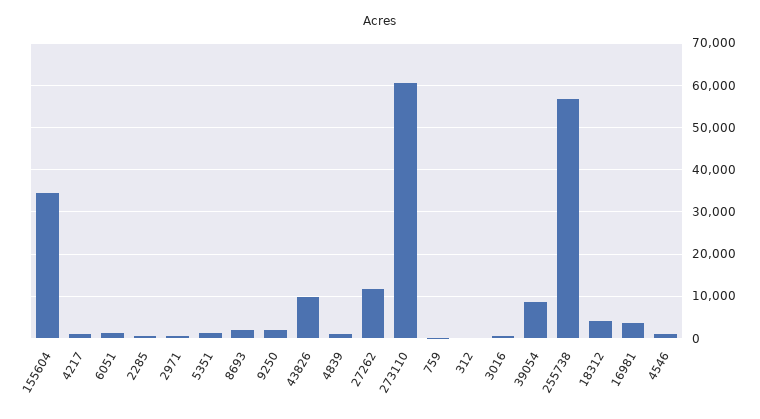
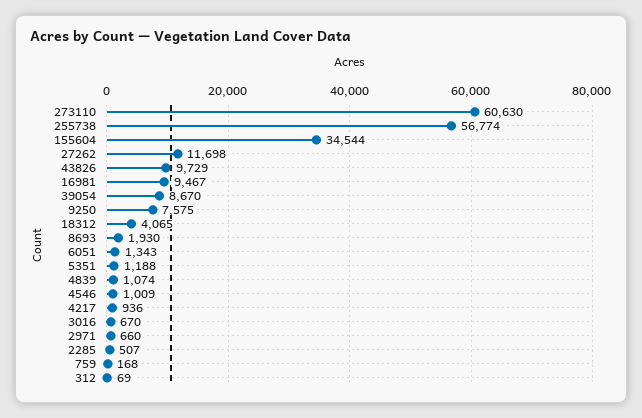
9250: 2000 -> 7575
16981: 4000 -> 9467

